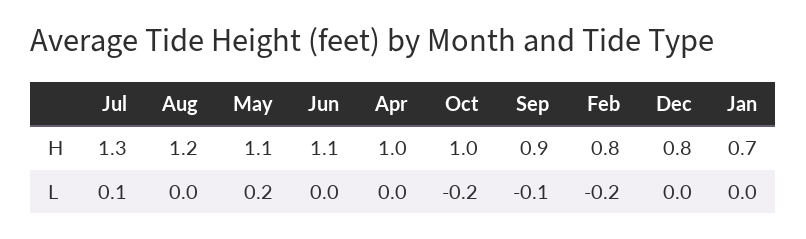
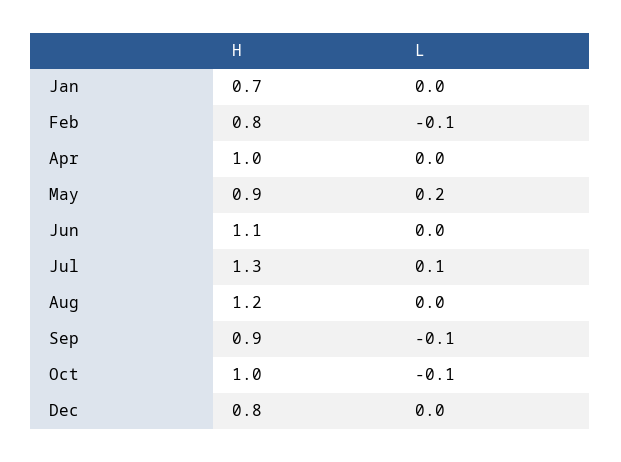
May, H: 1.1 -> 0.9
Oct, L: -0.2 -> -0.1
Feb, L: -0.2 -> -0.1

